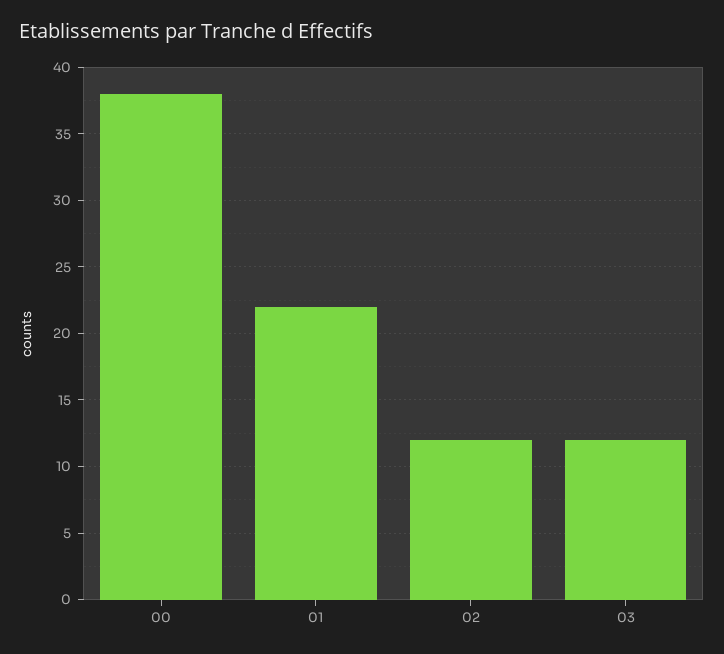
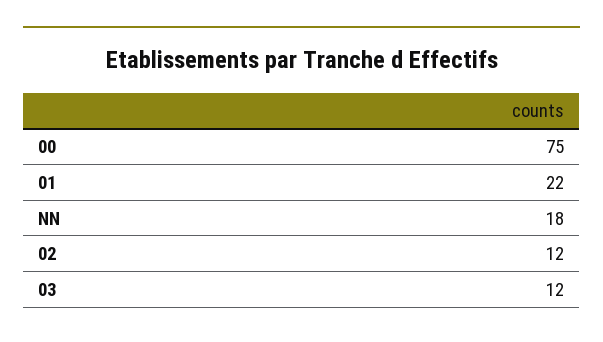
00: 38 -> 75
NN: none -> 18

